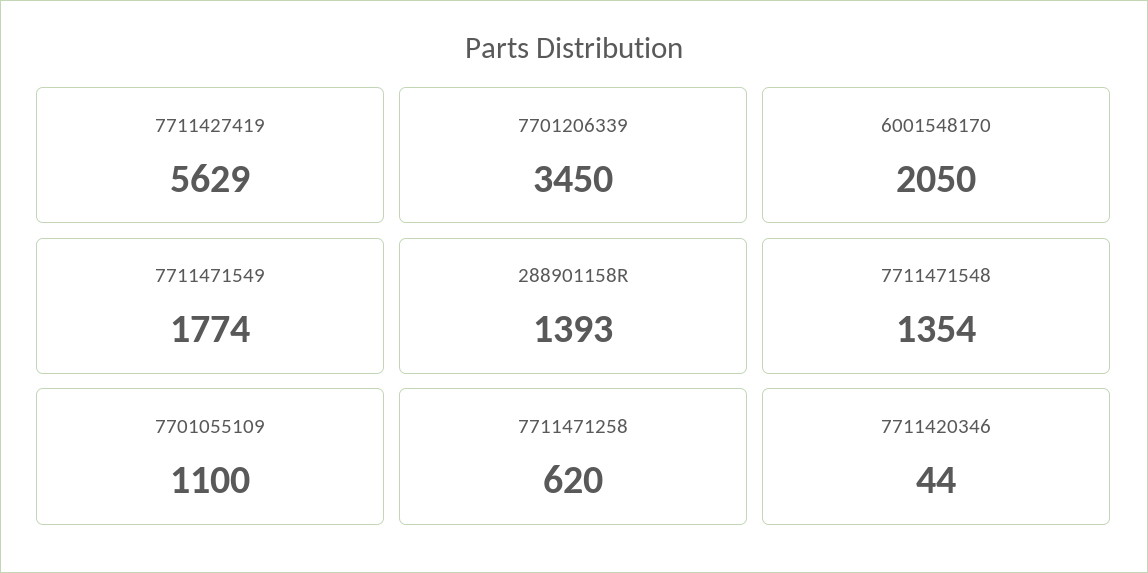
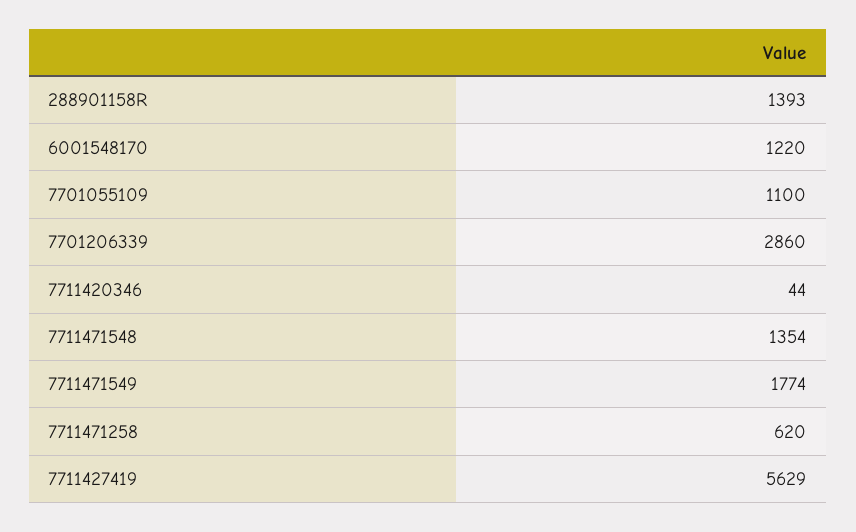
7701206339: 3450 -> 2860
6001548170: 2050 -> 1220

